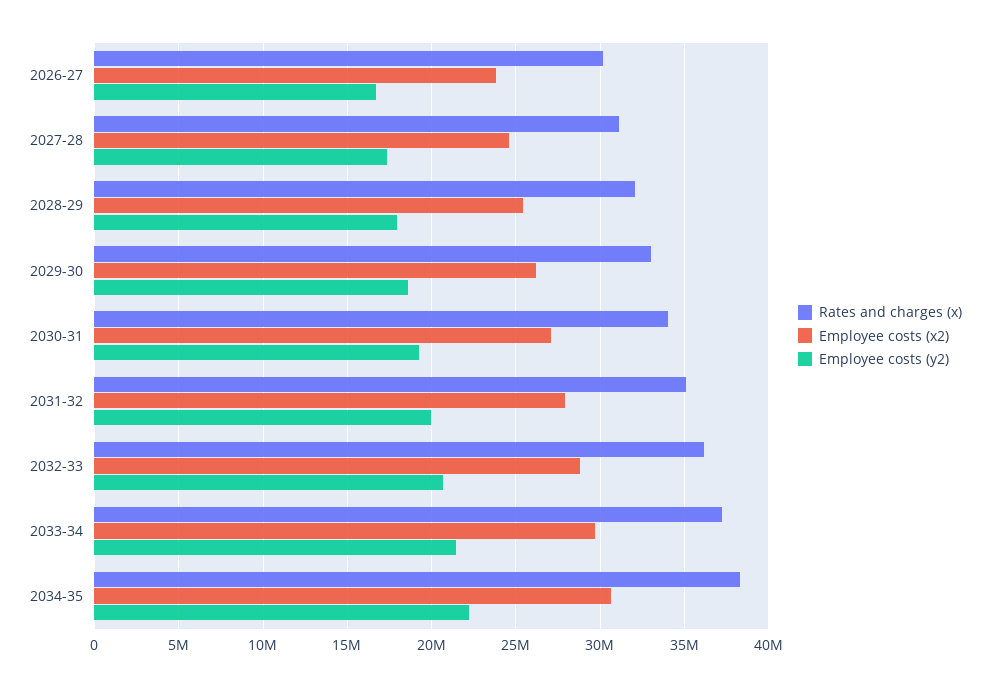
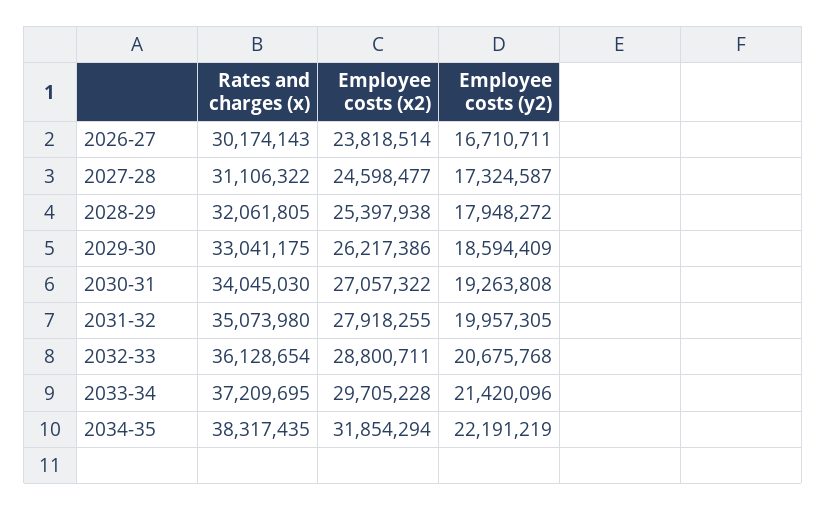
Employee costs (x2), 2034-35: 30500000 -> 31854294

